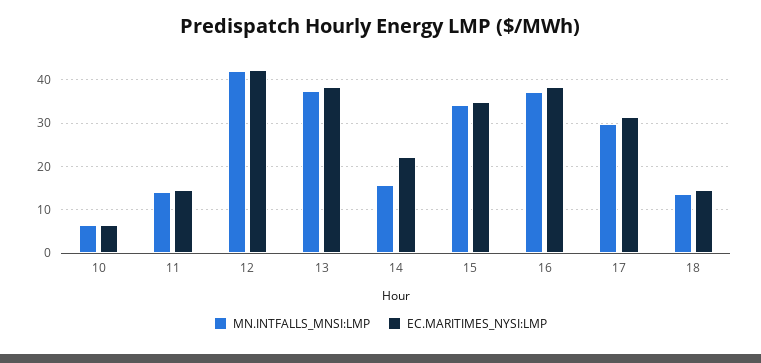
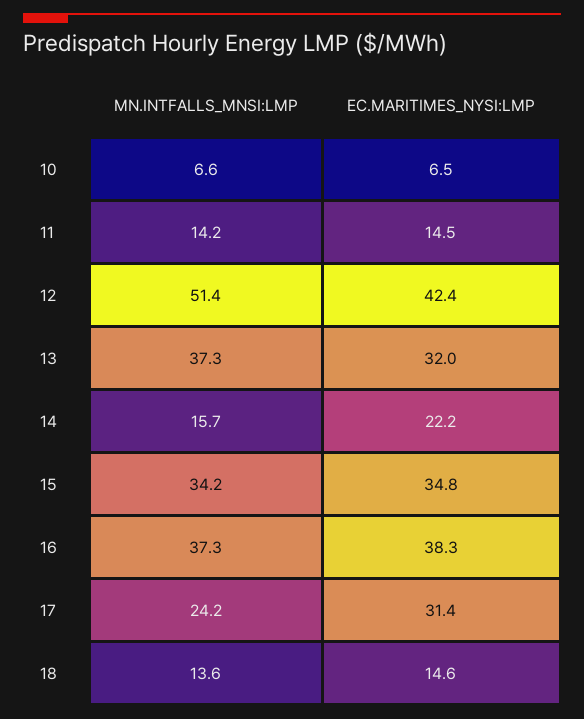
MN.INTFALLS_MNSI:LMP, 12: 42 -> 51.4
EC.MARITIMES_NYSI:LMP, 13: 38 -> 32
MN.INTFALLS_MNSI:LMP, 17: 30 -> 24.2

